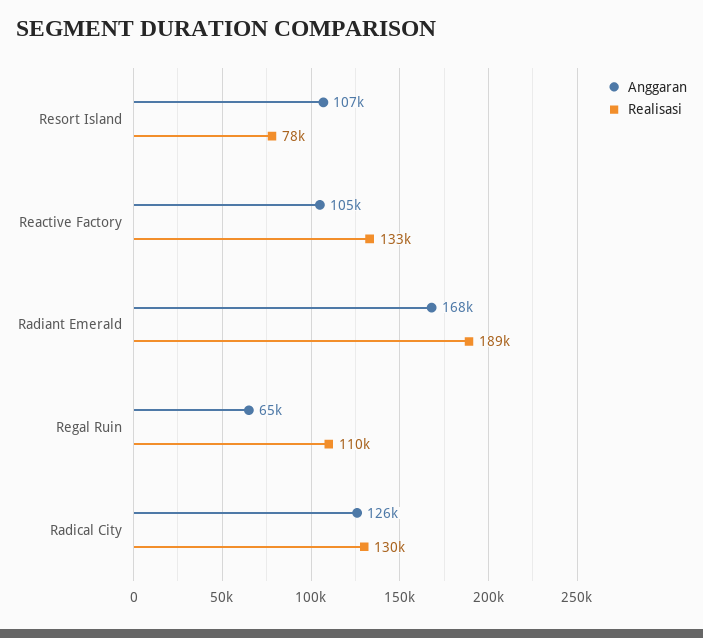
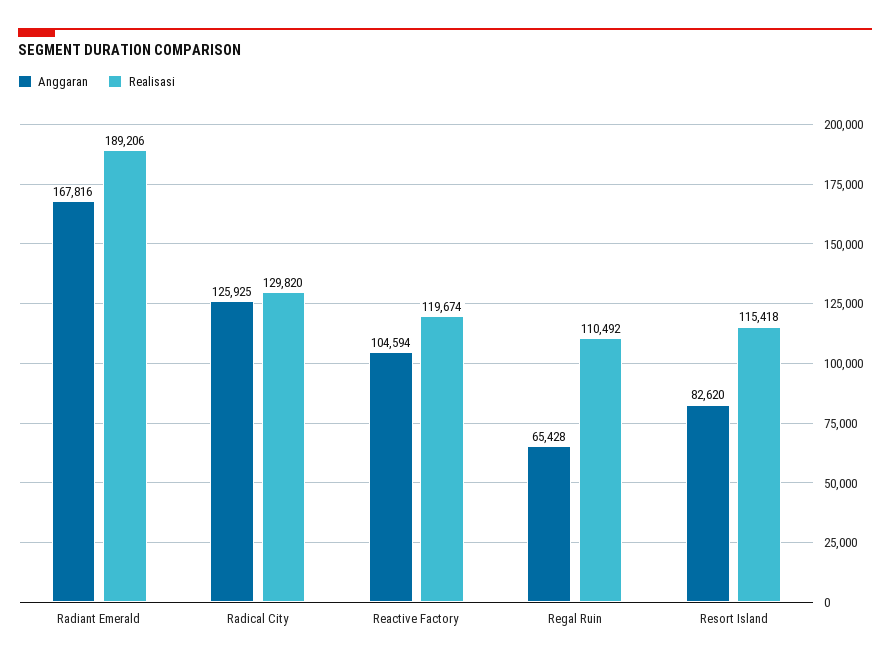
Anggaran, Resort Island: 107000 -> 82620
Realisasi, Resort Island: 78000 -> 115418
Realisasi, Reactive Factory: 133000 -> 119674

